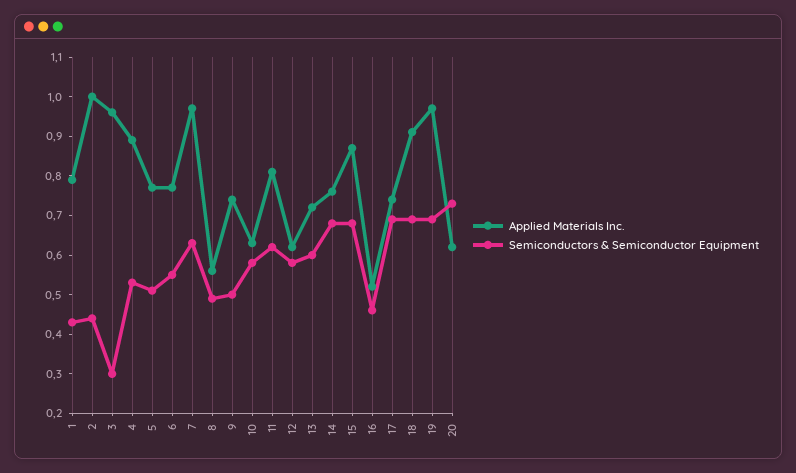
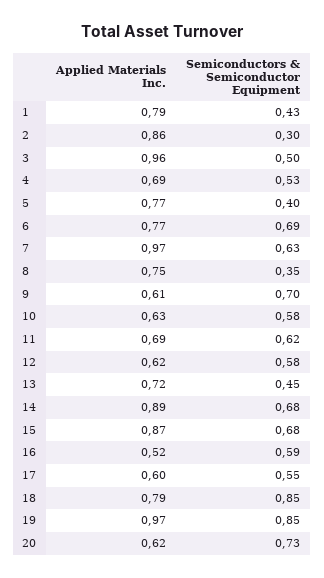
Applied Materials Inc., 2: 1 -> 0.86
Semiconductors & Semiconductor Equipment, 2: 0.45 -> 0.3
Semiconductors & Semiconductor Equipment, 3: 0.3 -> 0.5
Applied Materials Inc., 4: 0.9 -> 0.69
Semiconductors & Semiconductor Equipment, 5: 0.5 -> 0.4
Semiconductors & Semiconductor Equipment, 6: 0.55 -> 0.69
Applied Materials Inc., 8: 0.55 -> 0.75
Semiconductors & Semiconductor Equipment, 8: 0.5 -> 0.35
Applied Materials Inc., 9: 0.75 -> 0.61
Semiconductors & Semiconductor Equipment, 9: 0.5 -> 0.7
Applied Materials Inc., 11: 0.8 -> 0.69
Semiconductors & Semiconductor Equipment, 13: 0.6 -> 0.45
Applied Materials Inc., 14: 0.75 -> 0.89
Semiconductors & Semiconductor Equipment, 16: 0.45 -> 0.59
Applied Materials Inc., 17: 0.75 -> 0.6
Semiconductors & Semiconductor Equipment, 17: 0.7 -> 0.55
Applied Materials Inc., 18: 0.9 -> 0.79
Semiconductors & Semiconductor Equipment, 18: 0.7 -> 0.85
Semiconductors & Semiconductor Equipment, 19: 0.7 -> 0.85

